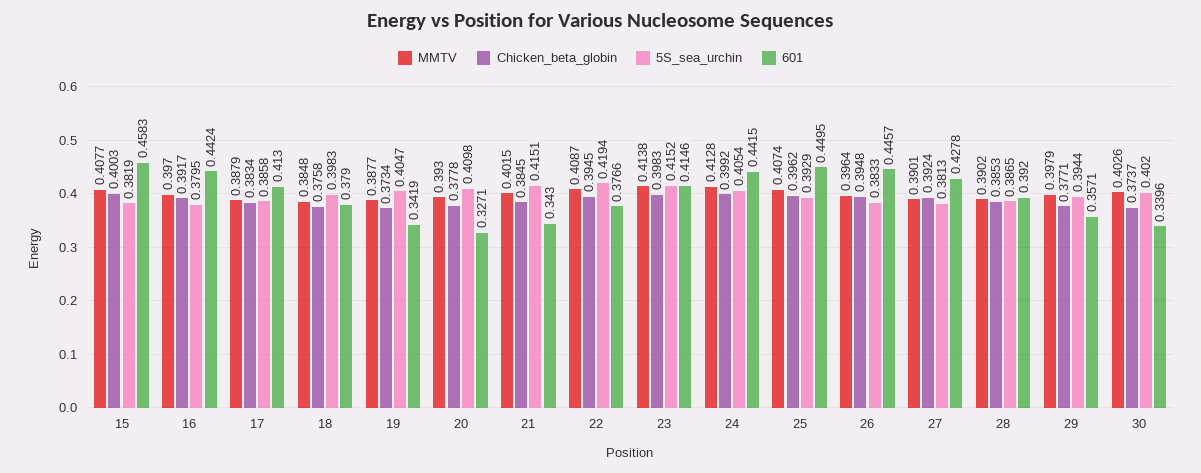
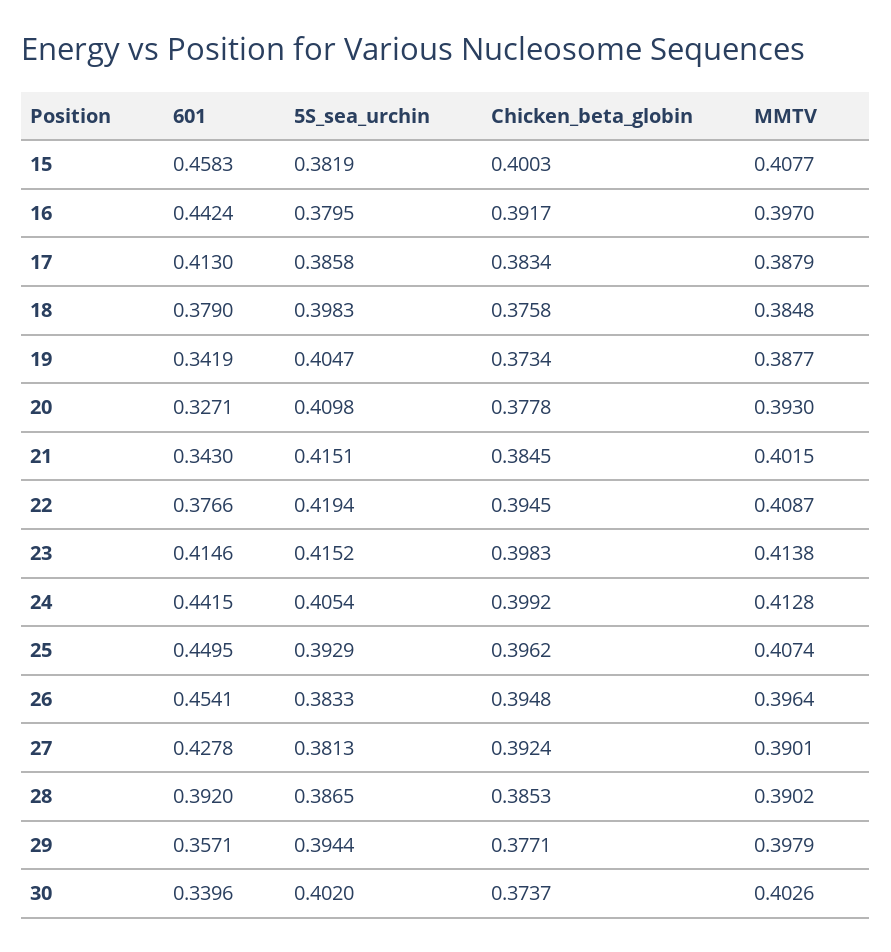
601, 26: 0.4457 -> 0.4541

